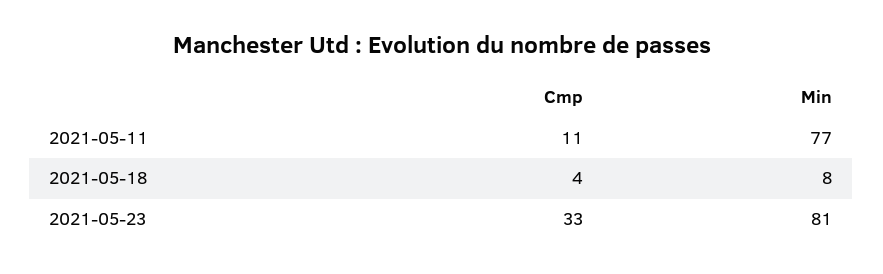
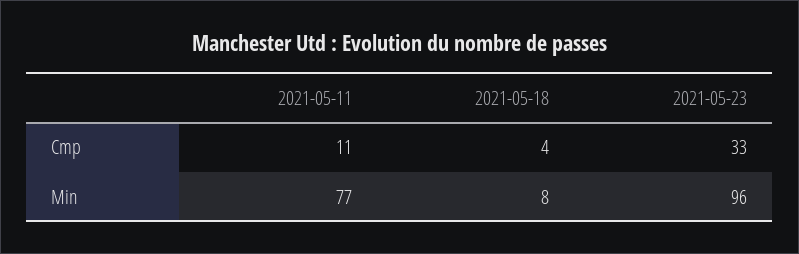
Min, 2021-05-23: 81 -> 96

